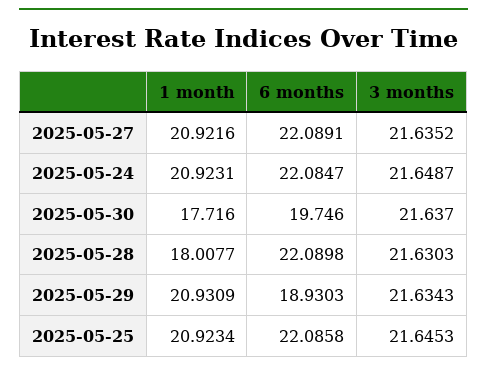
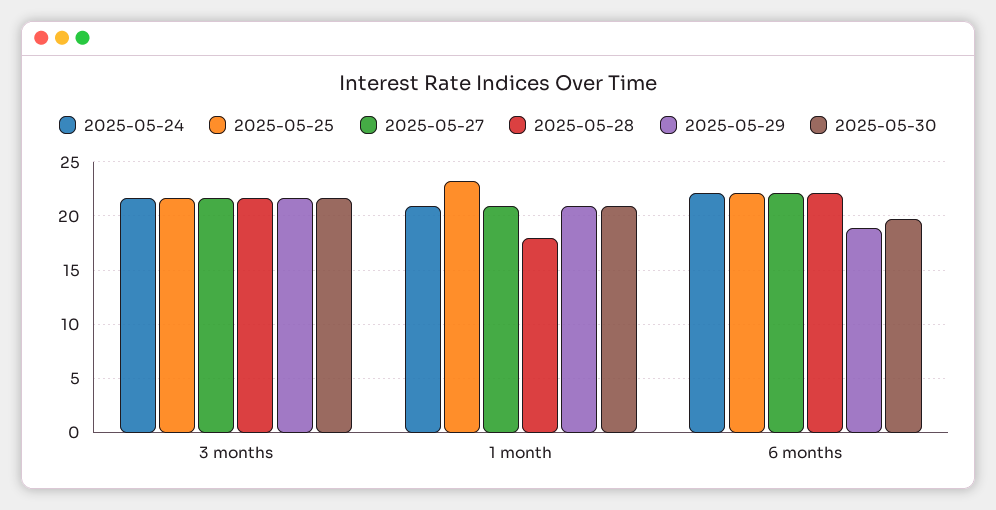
2025-05-30, 1 month: 17.716 -> 21
2025-05-25, 1 month: 20.9234 -> 23

